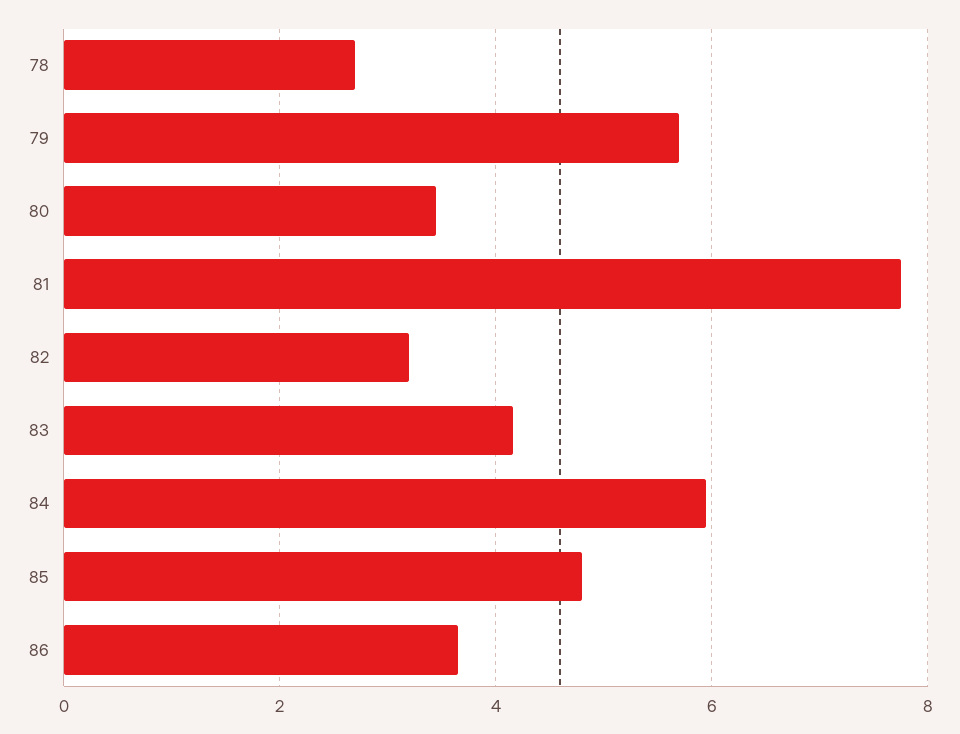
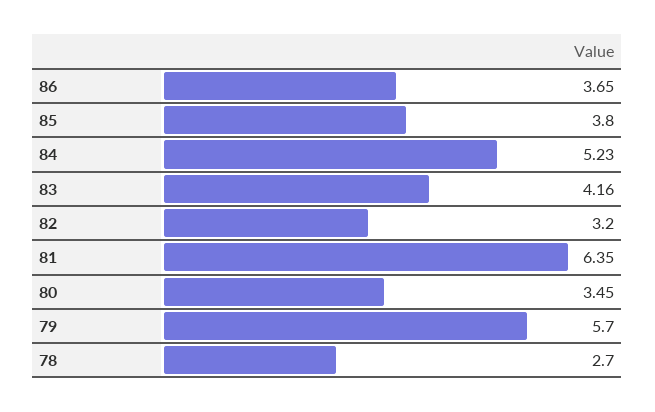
81: 7.8 -> 6.35
84: 6 -> 5.23
85: 4.8 -> 3.8

